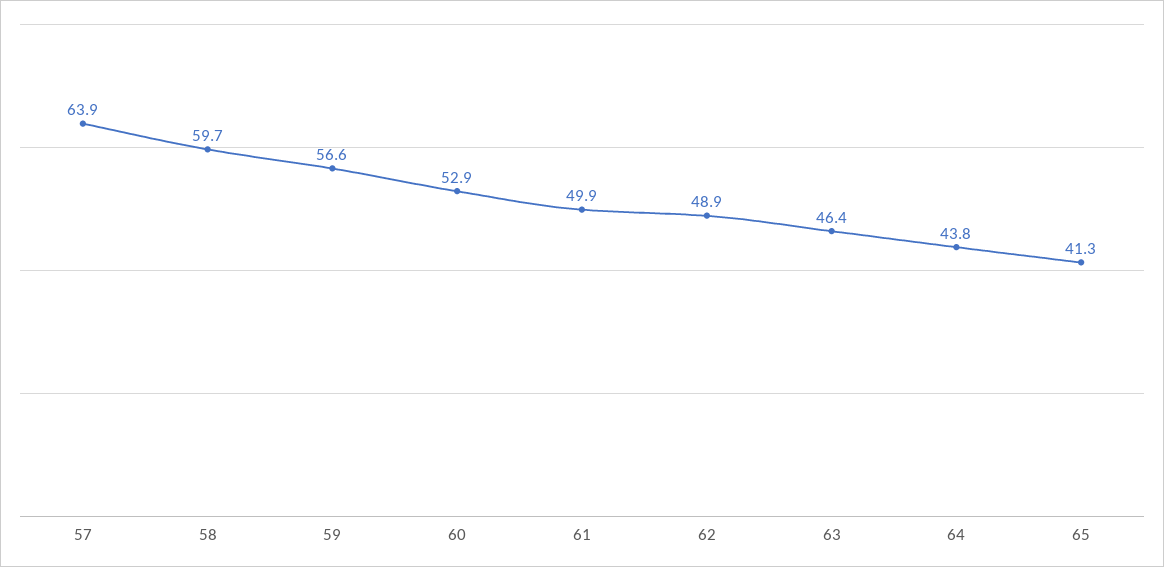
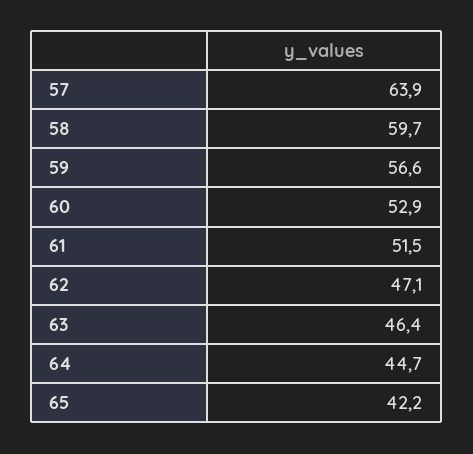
61: 49.9 -> 51.5
62: 48.9 -> 47.1
64: 43.8 -> 44.7
65: 41.3 -> 42.2

